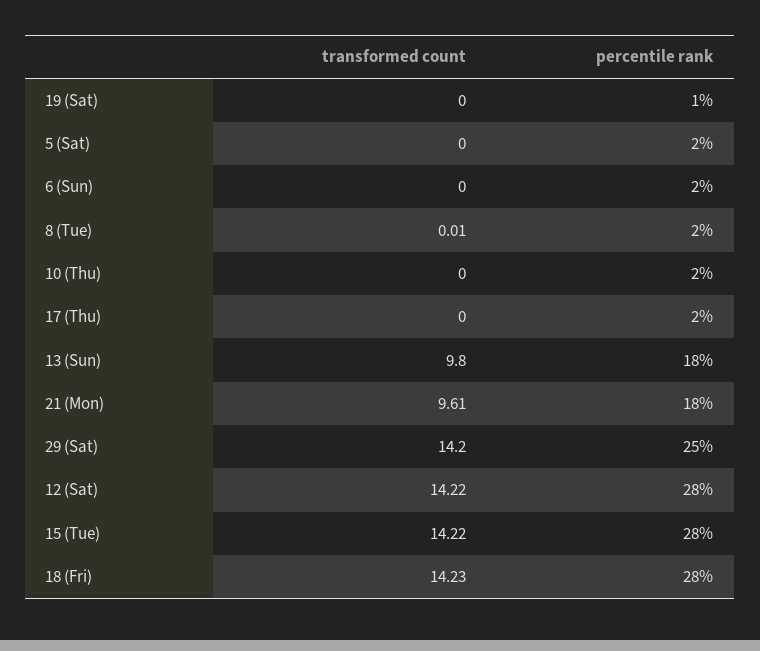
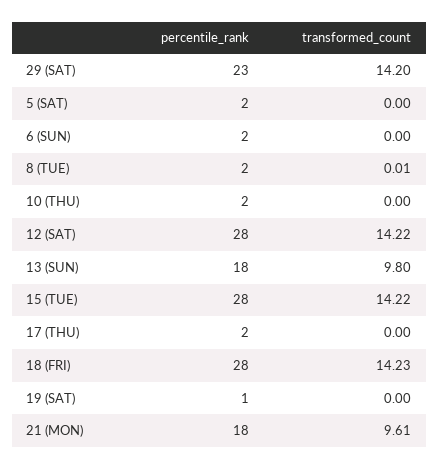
percentile rank, 29 (Sat): 25 -> 23

